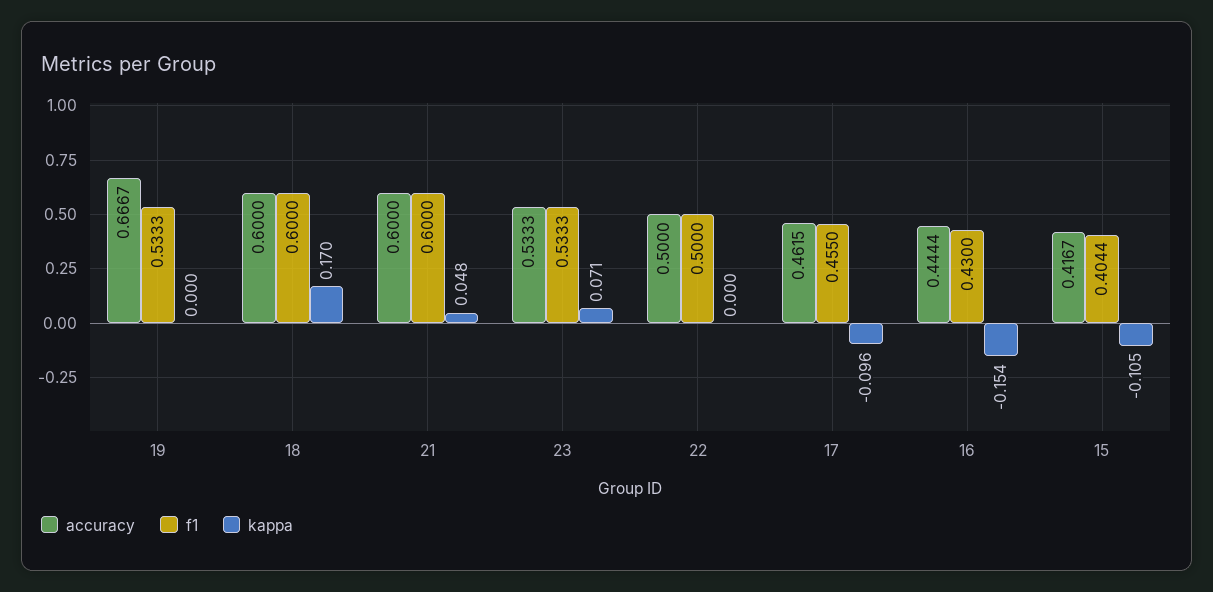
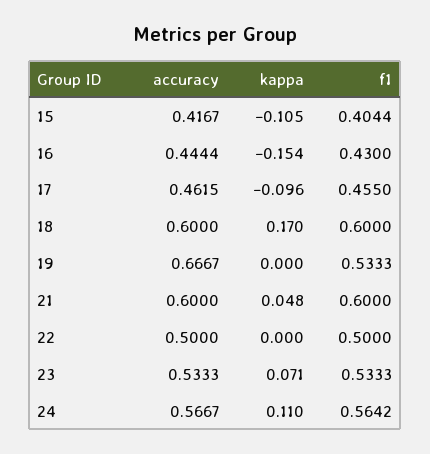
accuracy, 24: none -> 0.5667
kappa, 24: none -> 0.11
f1, 24: none -> 0.5642

